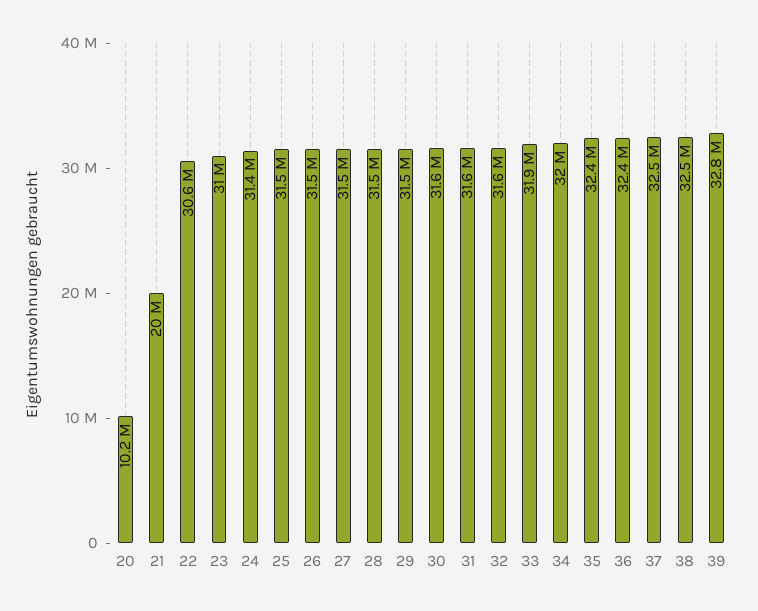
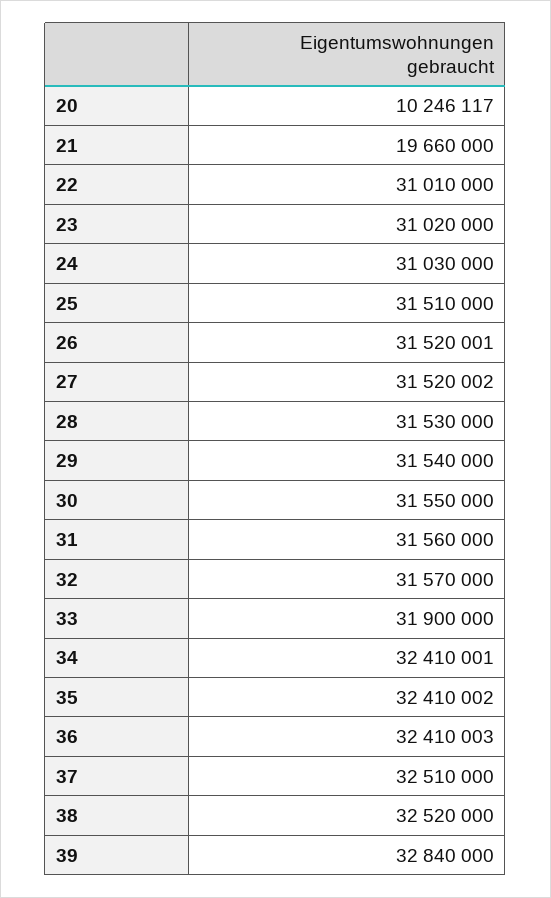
21: 20000000 -> 19660000
22: 30600000 -> 31010000
24: 31400000 -> 31030000
34: 32000000 -> 32410001

